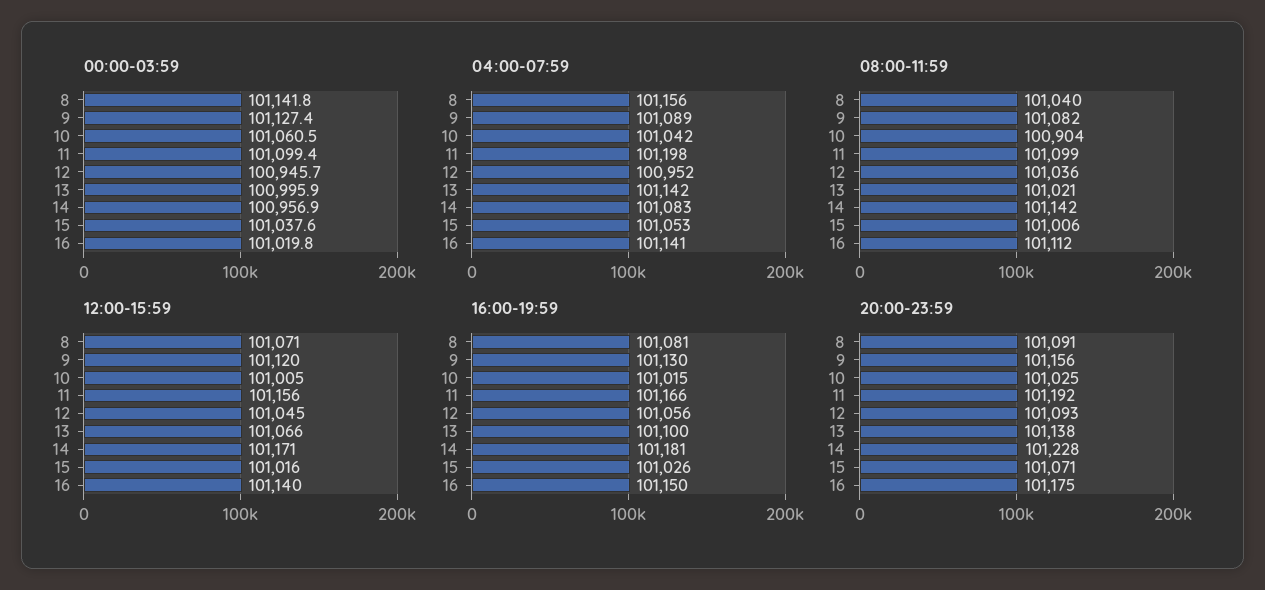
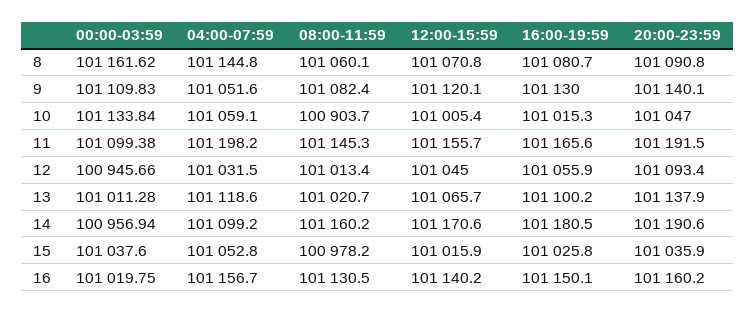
00:00-03:59, 8: 101141.8 -> 101161.62
00:00-03:59, 9: 101127.4 -> 101109.83
00:00-03:59, 10: 101060.5 -> 101133.84
00:00-03:59, 13: 100995.9 -> 101011.28
04:00-07:59, 8: 101156 -> 101144.8
04:00-07:59, 9: 101089 -> 101051.6
04:00-07:59, 10: 101042 -> 101059.1
04:00-07:59, 12: 100952 -> 101031.5
04:00-07:59, 13: 101142 -> 101118.6
04:00-07:59, 14: 101083 -> 101099.2
04:00-07:59, 16: 101141 -> 101156.7
08:00-11:59, 8: 101040 -> 101060.1
08:00-11:59, 11: 101099 -> 101145.3
08:00-11:59, 12: 101036 -> 101013.4
08:00-11:59, 14: 101142 -> 101160.2
08:00-11:59, 15: 101006 -> 100978.2
08:00-11:59, 16: 101112 -> 101130.5
20:00-23:59, 9: 101156 -> 101140.1
20:00-23:59, 10: 101025 -> 101047
20:00-23:59, 14: 101228 -> 101190.6
20:00-23:59, 15: 101071 -> 101035.9
20:00-23:59, 16: 101175 -> 101160.2

